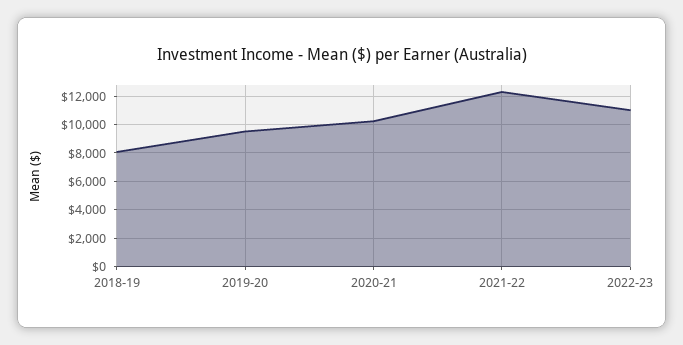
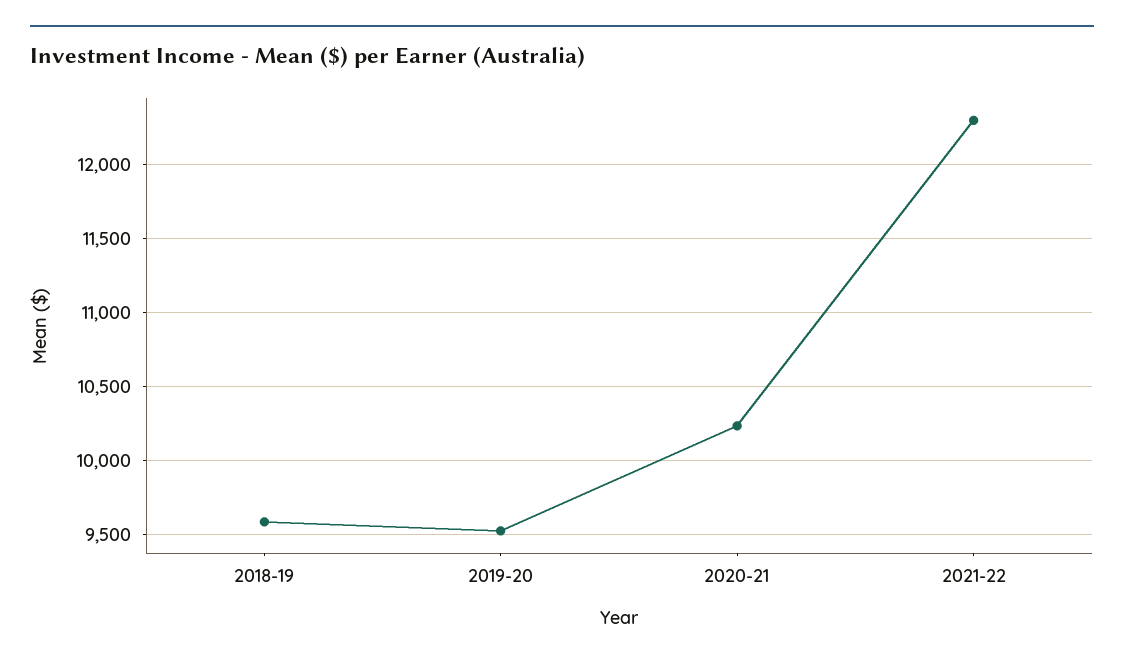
2018-19: 8000 -> 9600
2022-23: 11000 -> none

